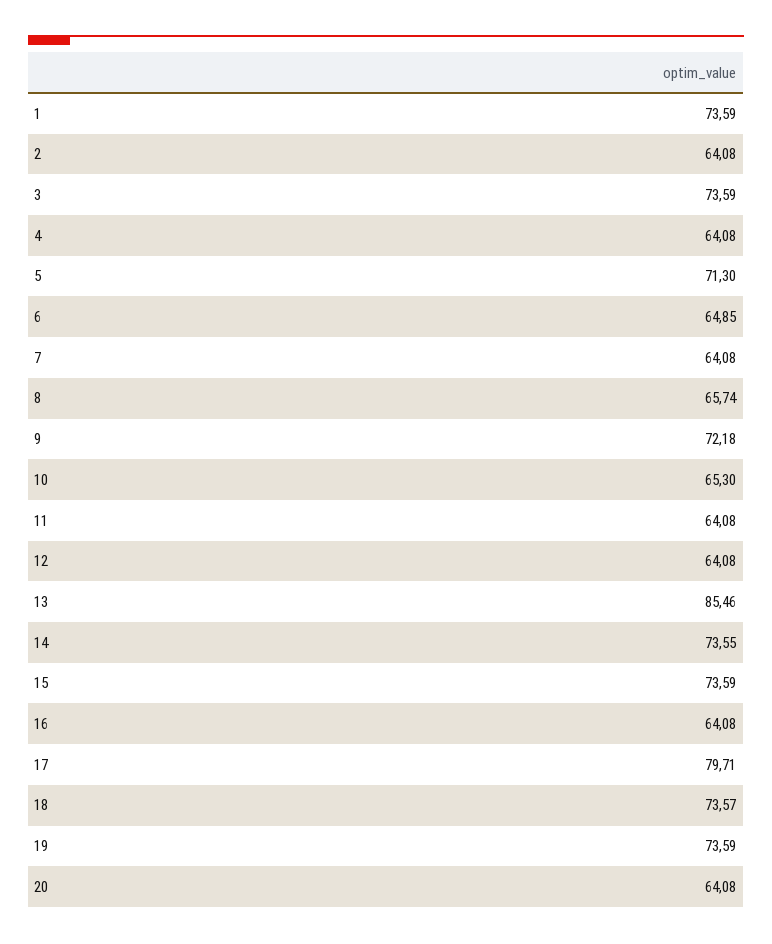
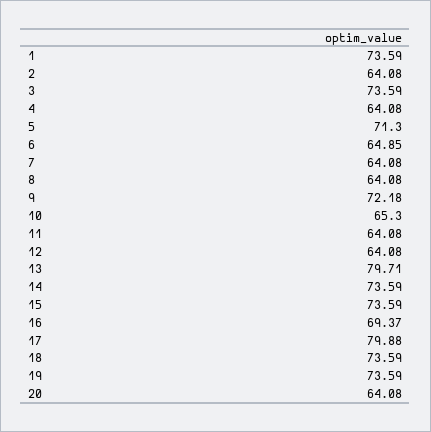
8: 65.74 -> 64.08
13: 85.46 -> 79.71
14: 73.55 -> 73.59
16: 64.08 -> 69.37
17: 79.71 -> 79.88
18: 73.57 -> 73.59

